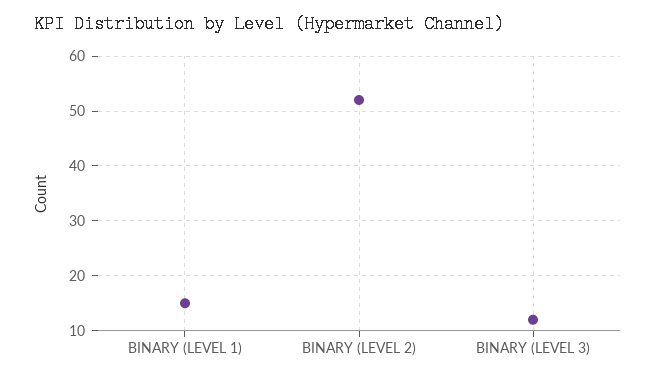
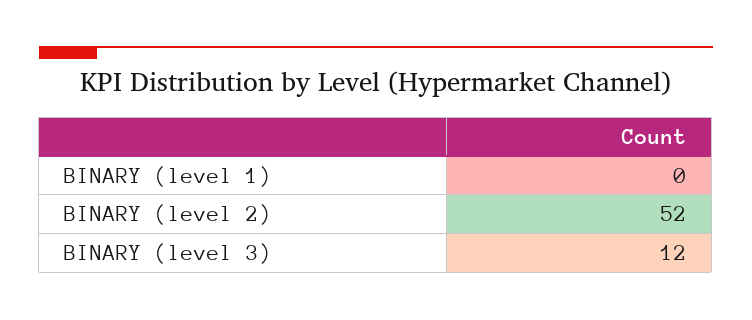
BINARY (LEVEL 1): 15 -> 0

